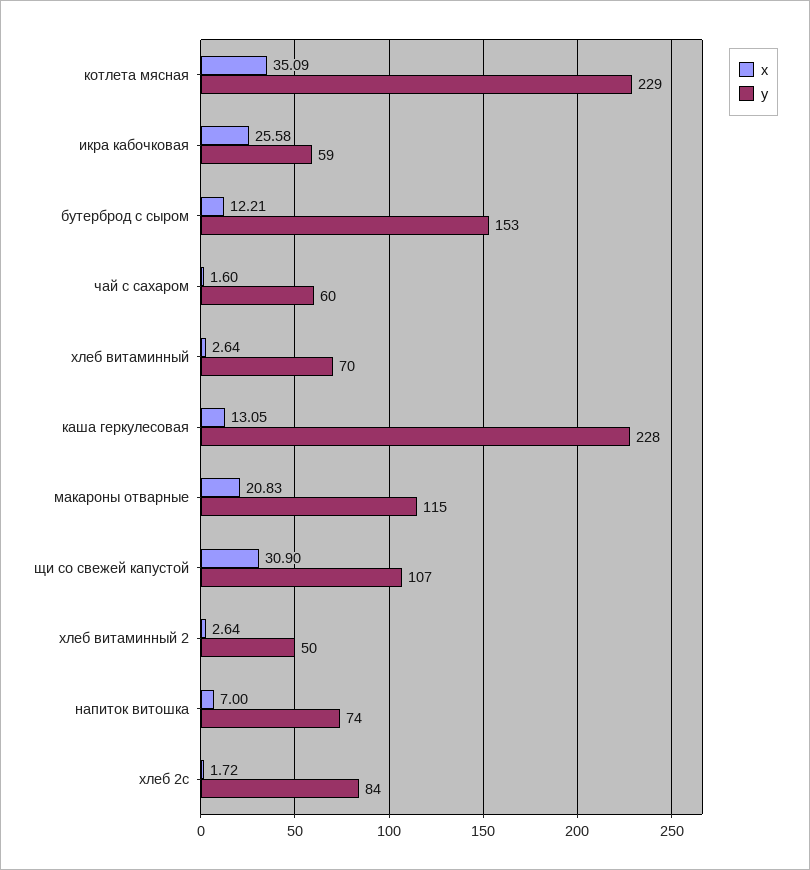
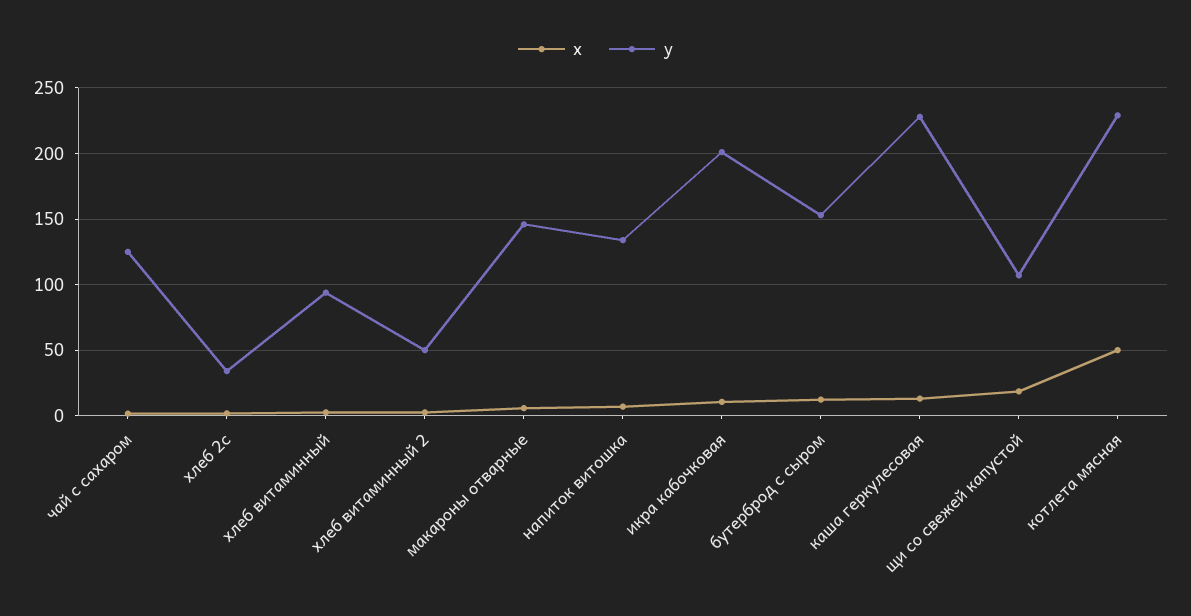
x, котлета мясная: 35.09 -> 50
x, икра кабочковая: 25.58 -> 10
y, икра кабочковая: 59 -> 200
y, чай с сахаром: 60 -> 125
y, хлеб витаминный: 70 -> 95
x, макароны отварные: 20.83 -> 5
y, макароны отварные: 115 -> 145
x, щи со свежей капустой: 30.9 -> 20
y, напиток витошка: 74 -> 135
y, хлеб 2с: 84 -> 35

